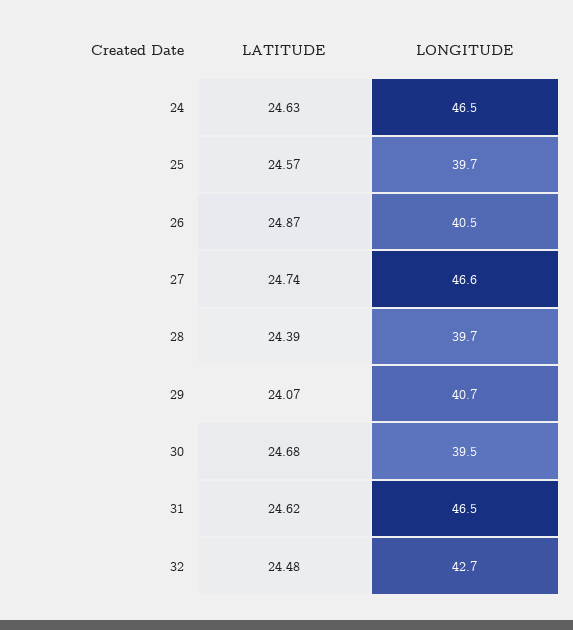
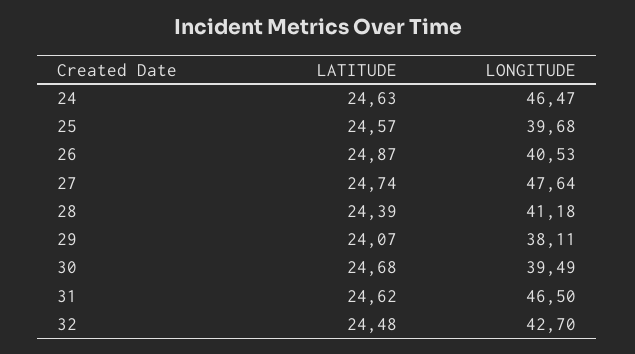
LONGITUDE, 27: 46.6 -> 47.64
LONGITUDE, 28: 39.7 -> 41.18
LONGITUDE, 29: 40.7 -> 38.11

